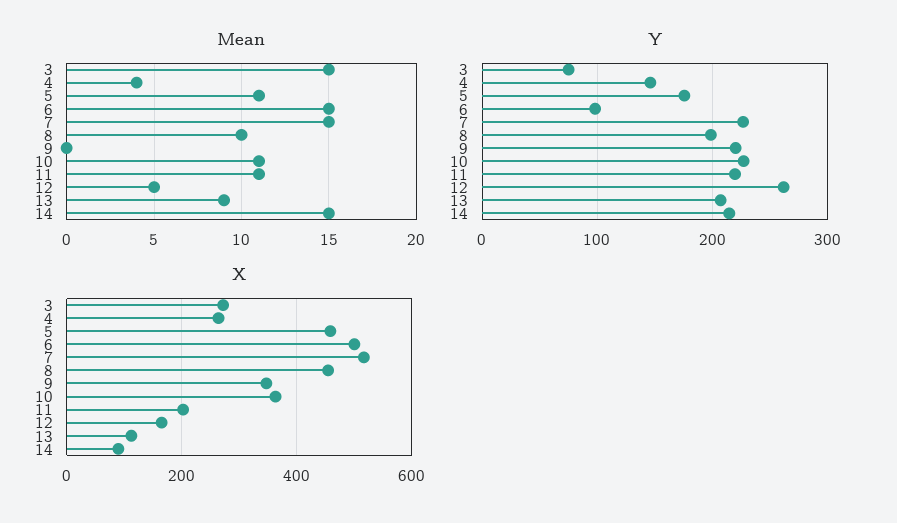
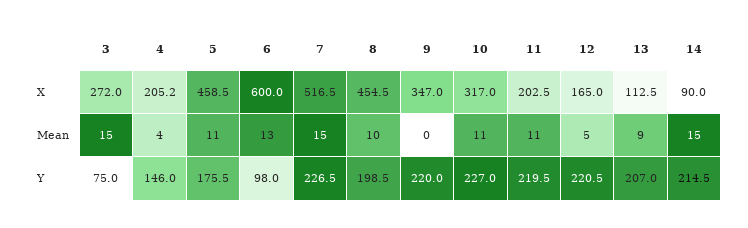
Mean, 6: 15 -> 13
Y, 12: 260 -> 220.5
X, 4: 260 -> 205.2
X, 6: 500 -> 600
X, 10: 360 -> 317

